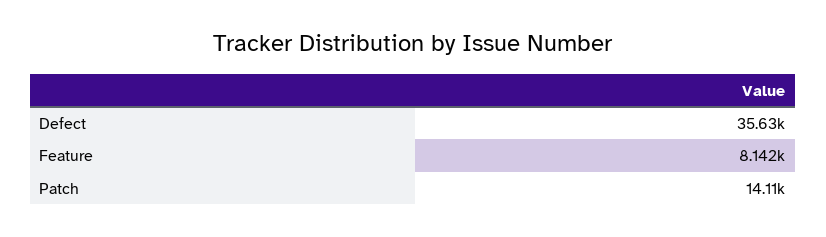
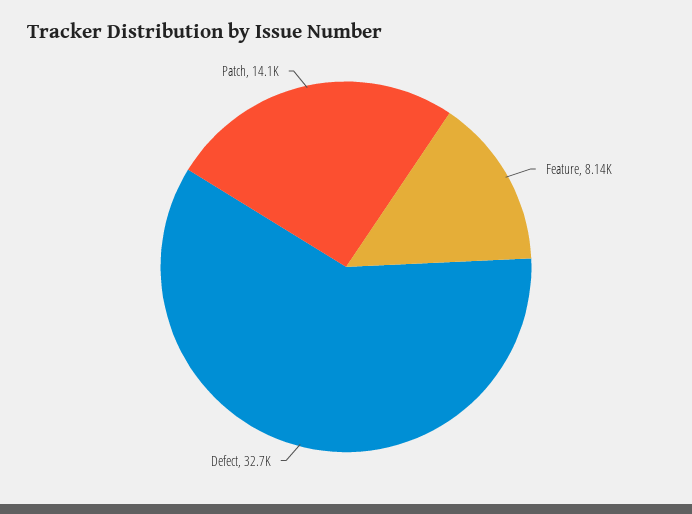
Defect: 35630 -> 32700

